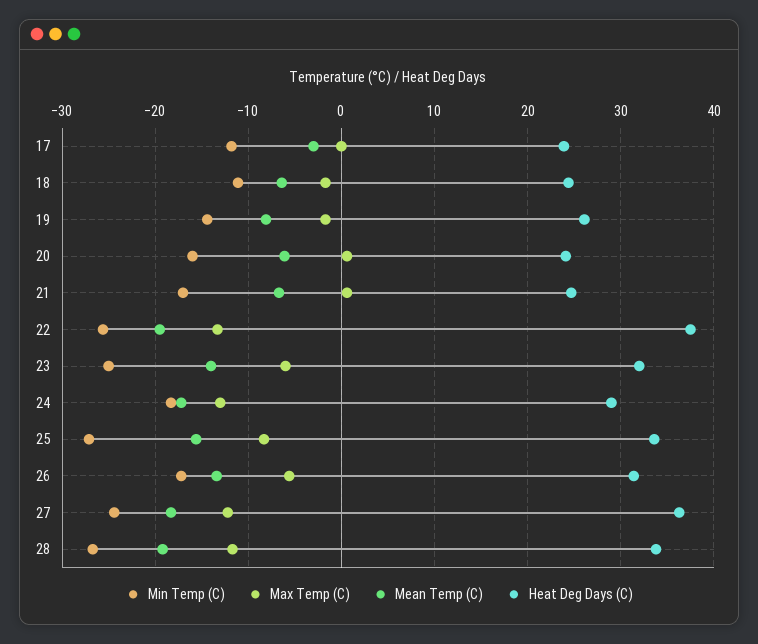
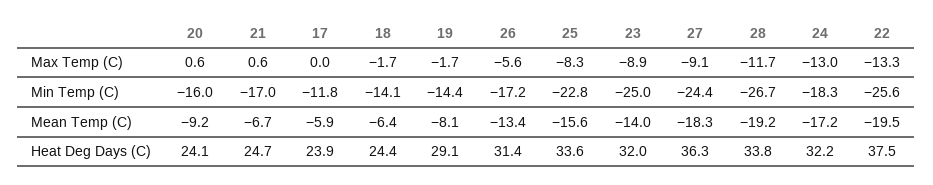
Mean Temp (C), 17: -3 -> -5.9
Min Temp (C), 18: -11 -> -14.1
Heat Deg Days (C), 19: 26 -> 29.1
Mean Temp (C), 20: -6 -> -9.2
Max Temp (C), 23: -6 -> -8.9
Heat Deg Days (C), 24: 29 -> 32.2
Min Temp (C), 25: -27 -> -22.8
Max Temp (C), 27: -12 -> -9.1

